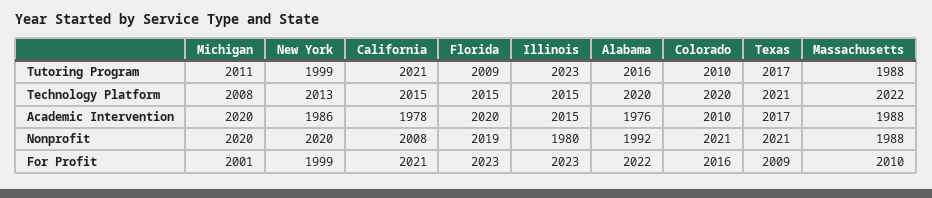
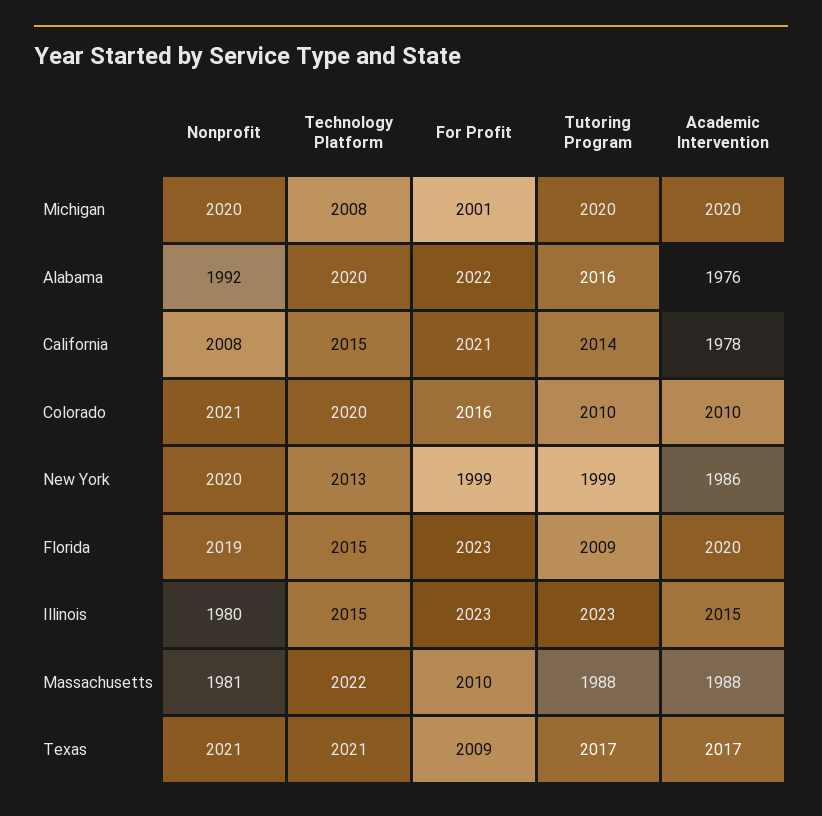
Michigan, Tutoring Program: 2011 -> 2020
California, Tutoring Program: 2021 -> 2014
Massachusetts, Nonprofit: 1988 -> 1981

